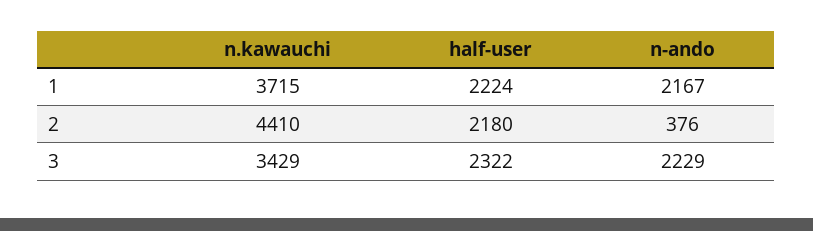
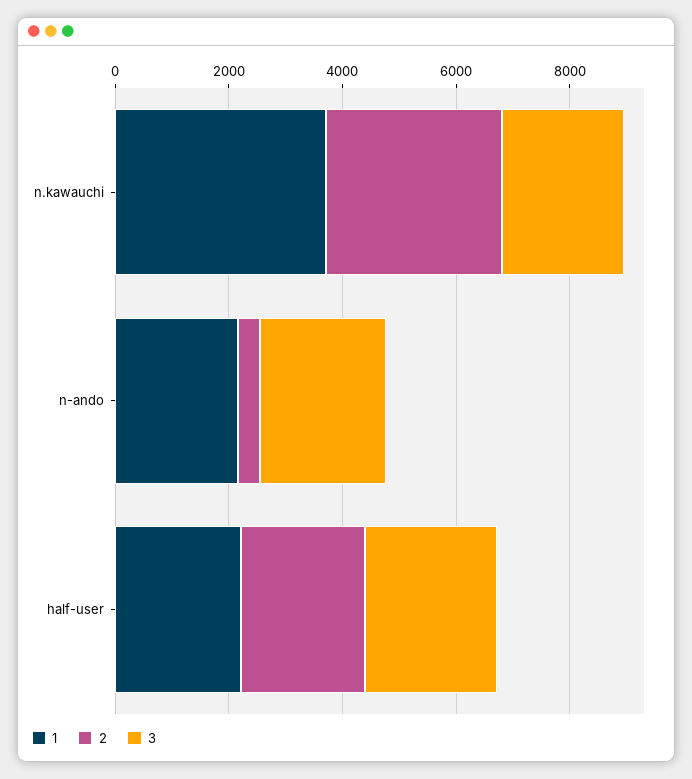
2, n.kawauchi: 4410 -> 3000
3, n.kawauchi: 3429 -> 2000

